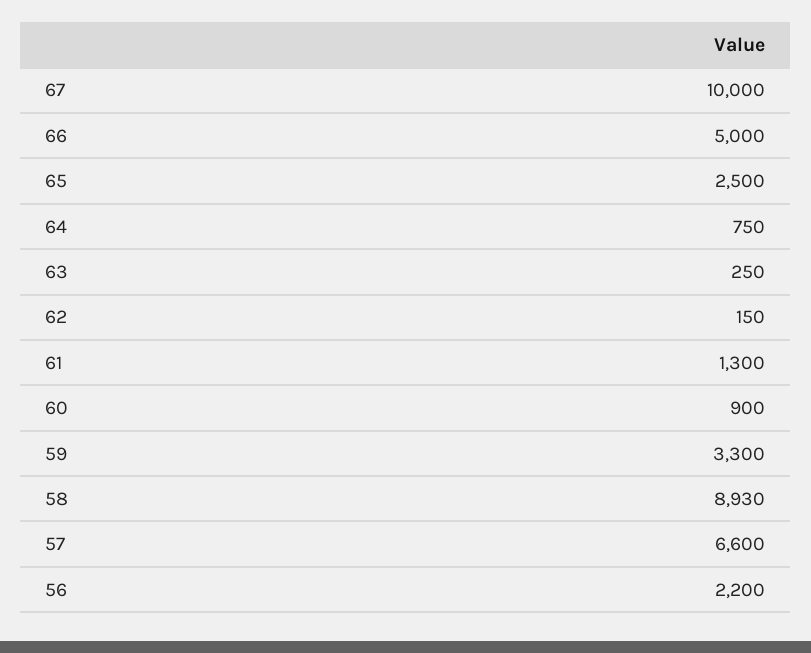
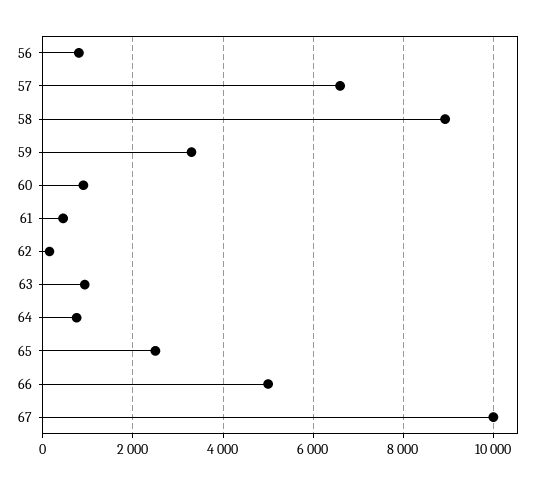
63: 250 -> 1000
61: 1300 -> 400
56: 2200 -> 800

